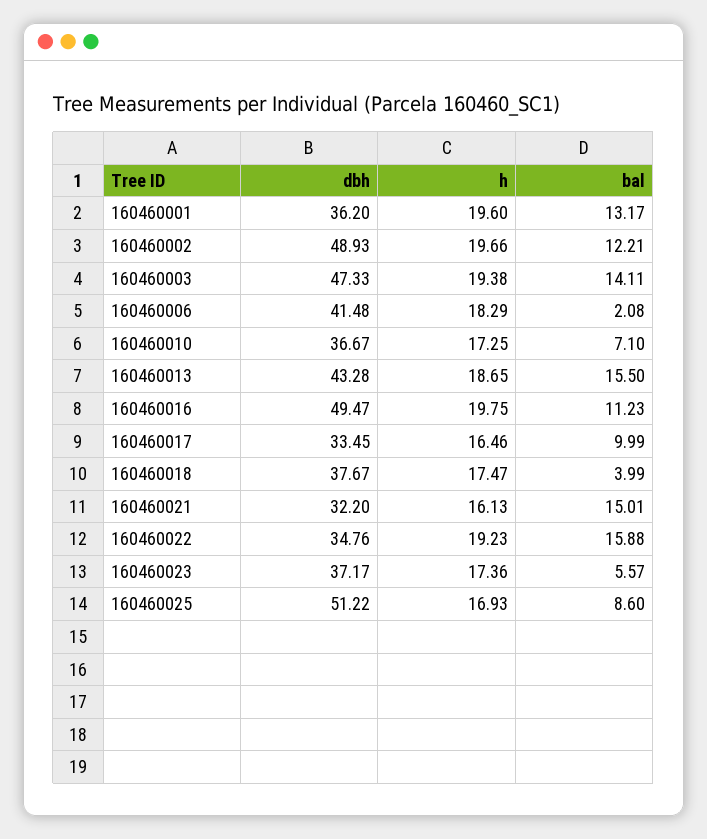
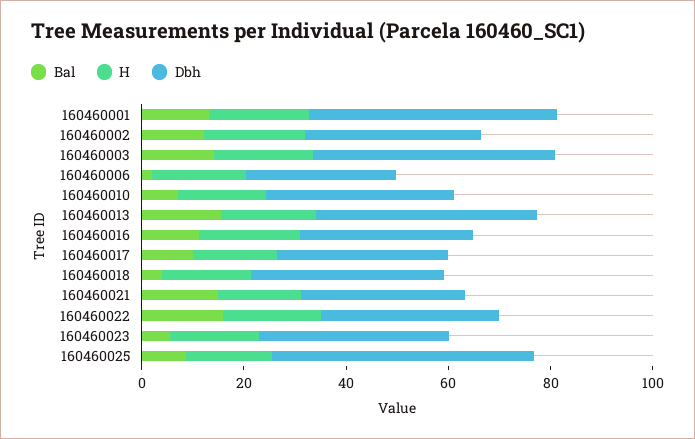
dbh, 160460001: 36.2 -> 50
dbh, 160460002: 48.93 -> 35
dbh, 160460006: 41.48 -> 30
dbh, 160460016: 49.47 -> 35

